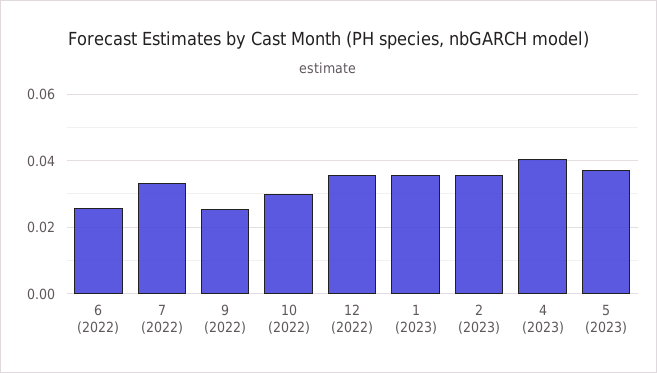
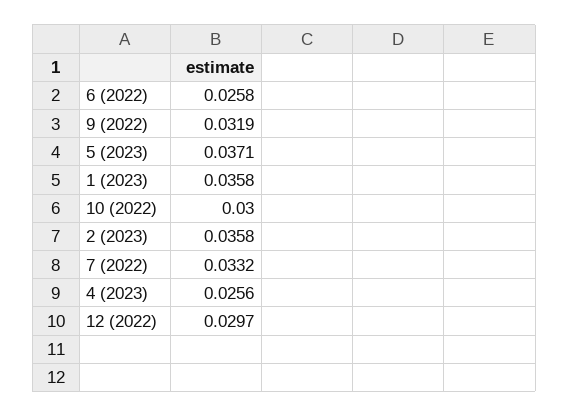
9 (2022): 0.026 -> 0.0319
12 (2022): 0.036 -> 0.0297
4 (2023): 0.04 -> 0.0256

